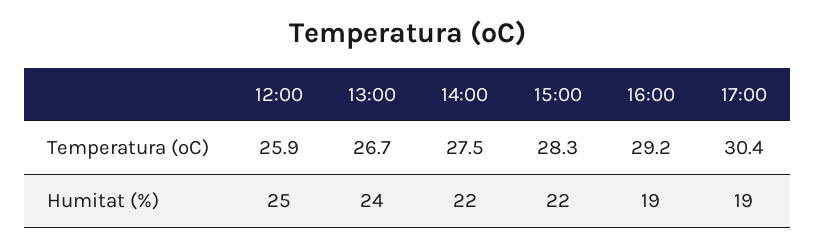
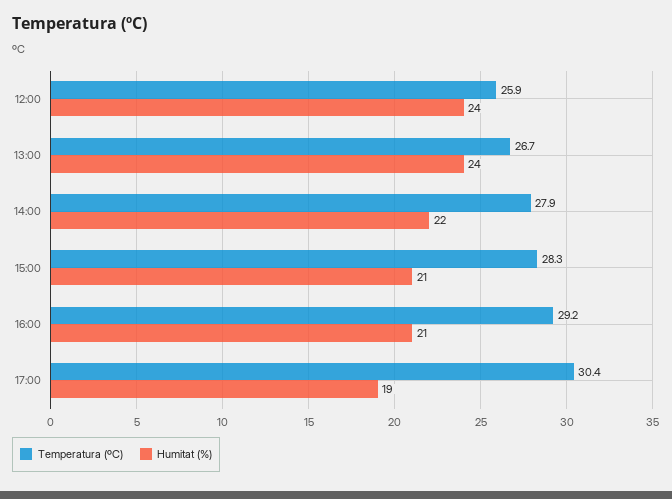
Temperatura (ºC), 14:00: 27.5 -> 27.9
Humitat (%), 12:00: 25 -> 24
Humitat (%), 15:00: 22 -> 21
Humitat (%), 16:00: 19 -> 21

